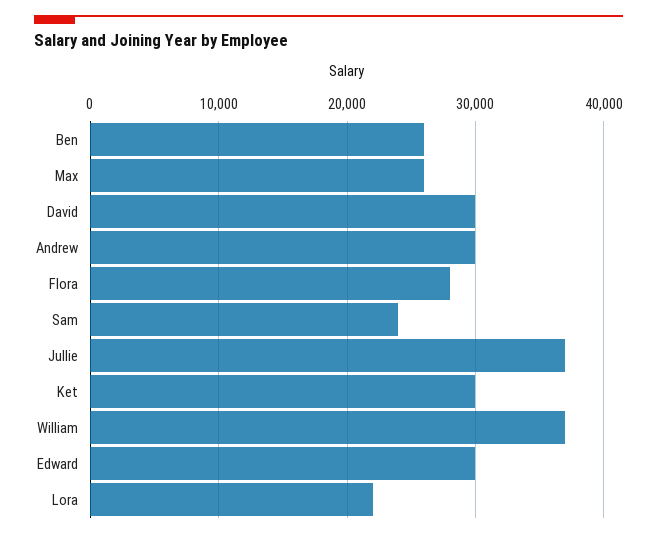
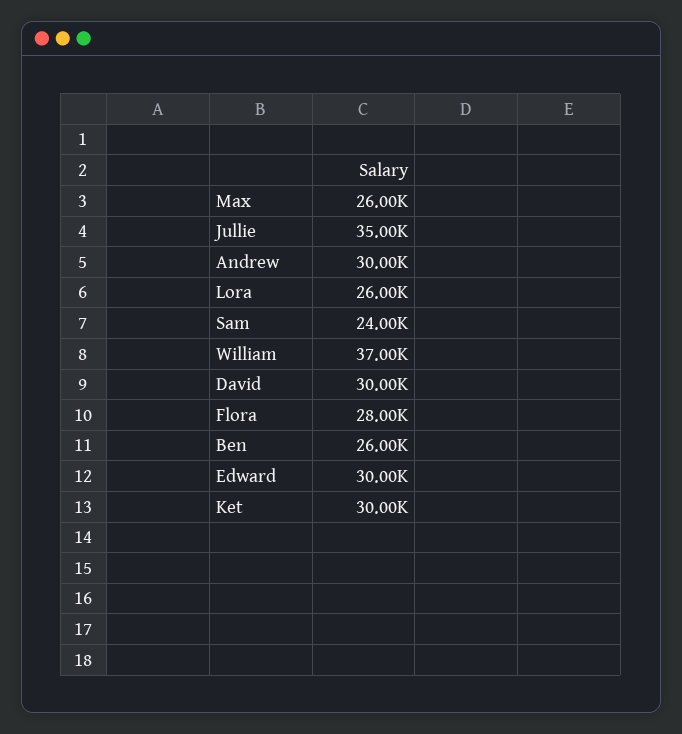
Jullie: 37000 -> 35000
Lora: 22000 -> 26000

